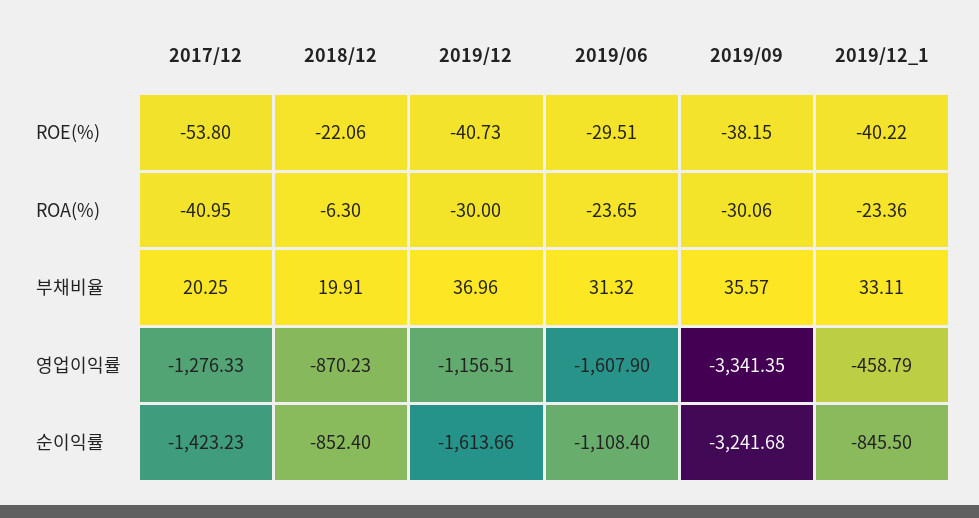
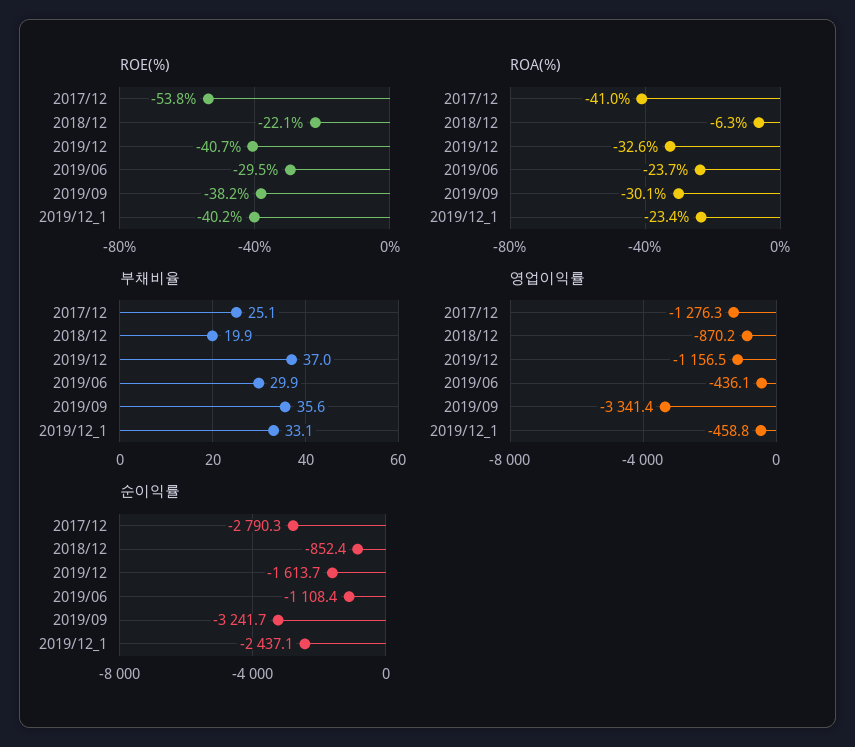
ROA(%), 2019/12: -30 -> -32.6
부채비율, 2017/12: 20.25 -> 25.1
부채비율, 2019/06: 31.32 -> 29.9
영업이익률, 2019/06: -1607.9 -> -436.1
순이익률, 2017/12: -1423.23 -> -2790.3
순이익률, 2019/12_1: -845.5 -> -2437.1

